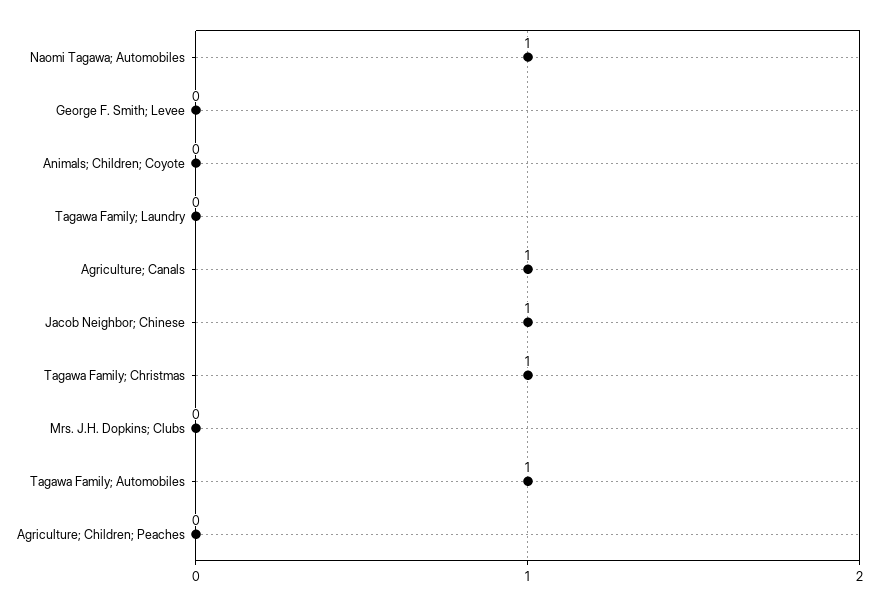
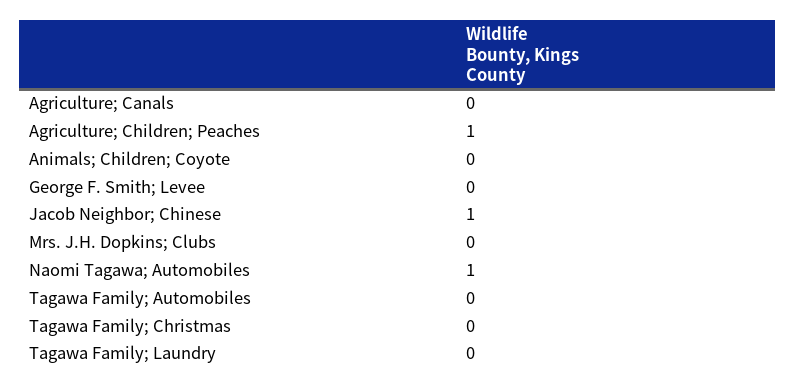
Agriculture; Canals: 1 -> 0
Tagawa Family; Christmas: 1 -> 0
Tagawa Family; Automobiles: 1 -> 0
Agriculture; Children; Peaches: 0 -> 1

